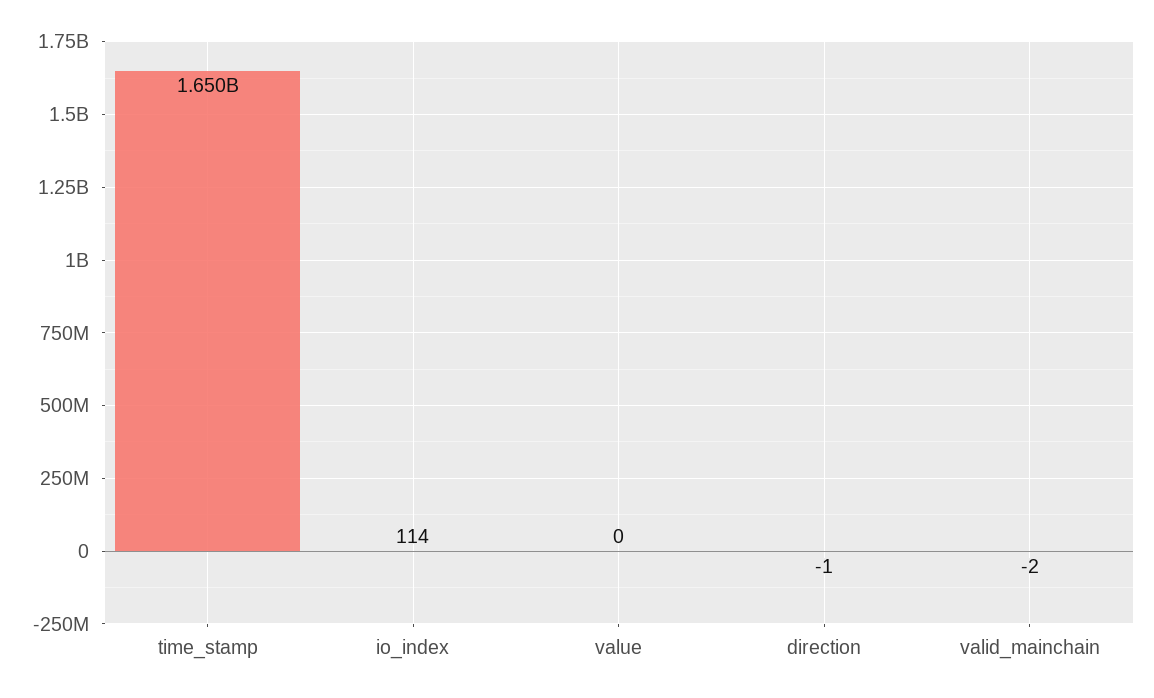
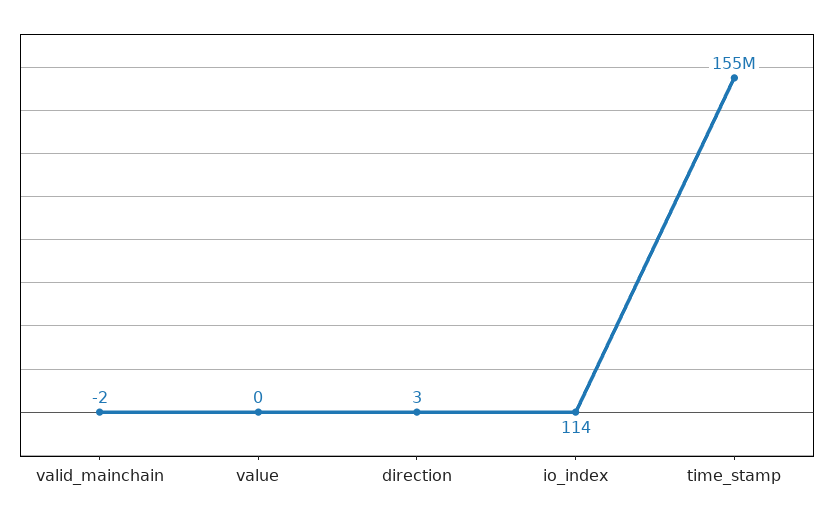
time_stamp: 1650000000 -> 155000000
direction: -1 -> 3

